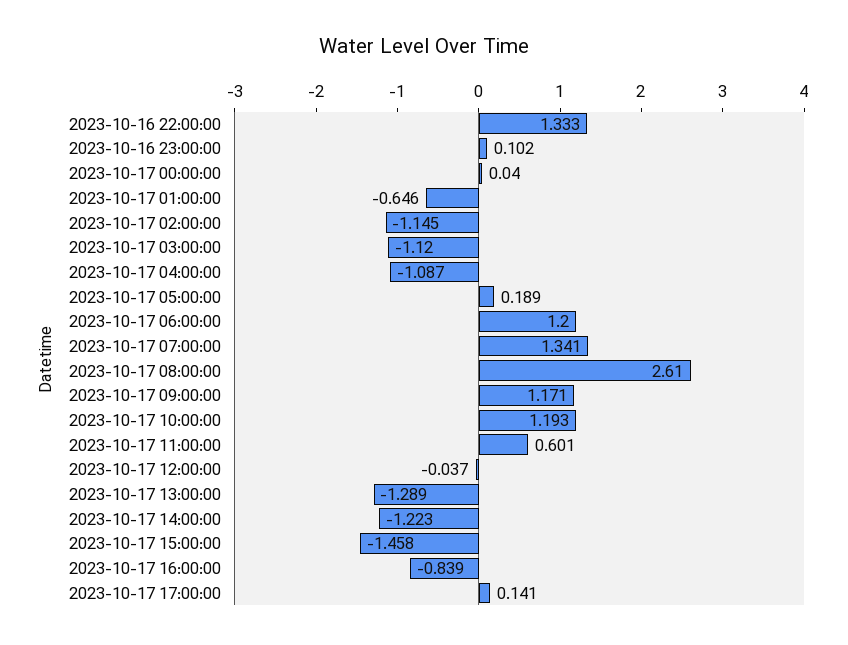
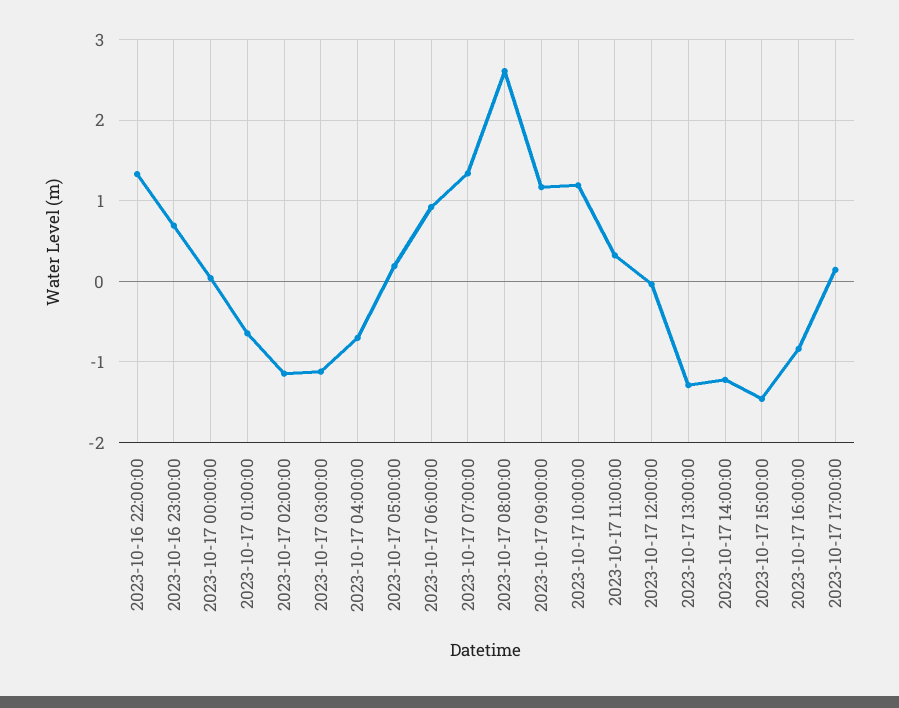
2023-10-16 23:00:00: 0.102 -> 0.7
2023-10-17 04:00:00: -1.087 -> -0.7
2023-10-17 06:00:00: 1.2 -> 0.9
2023-10-17 11:00:00: 0.601 -> 0.3

